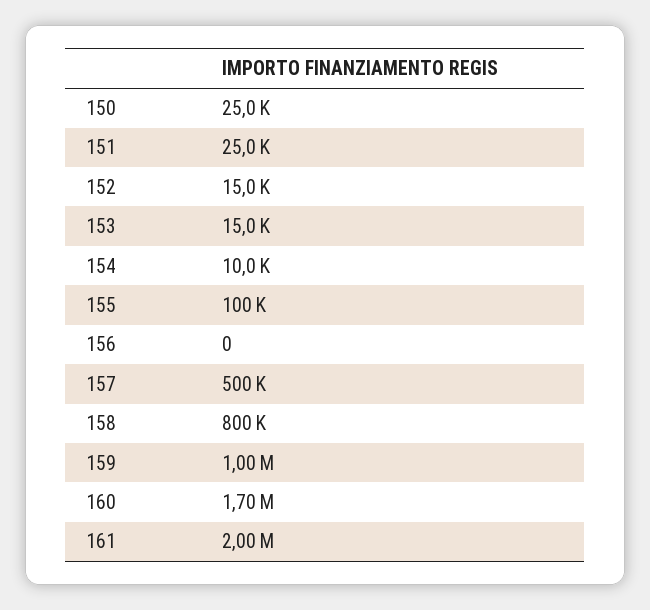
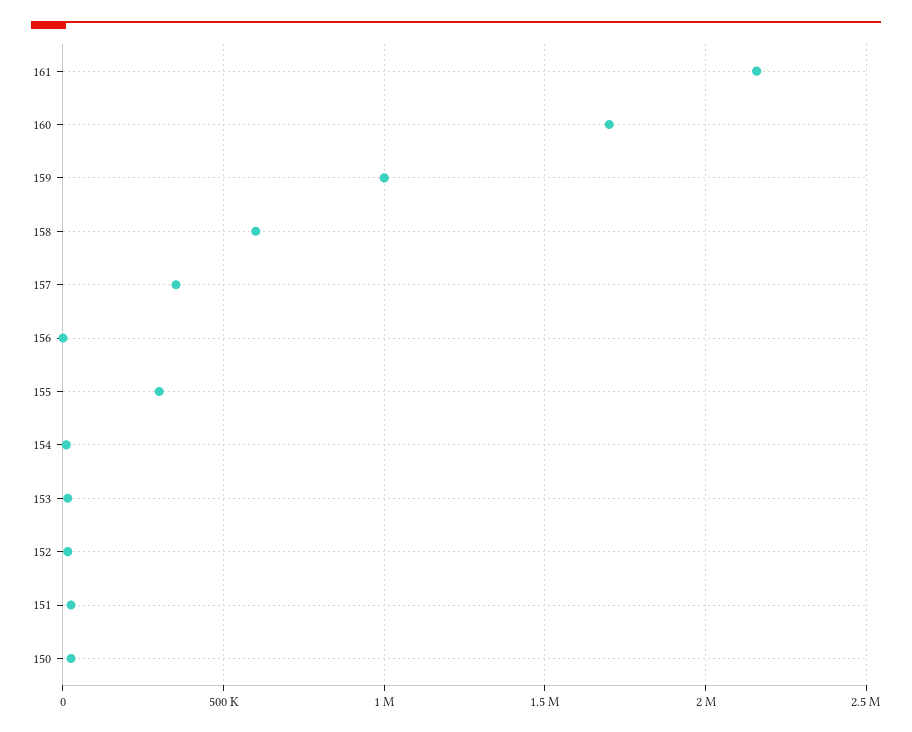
155: 100000 -> 300000
157: 500000 -> 350000
158: 800000 -> 600000
161: 2000000 -> 2150000

